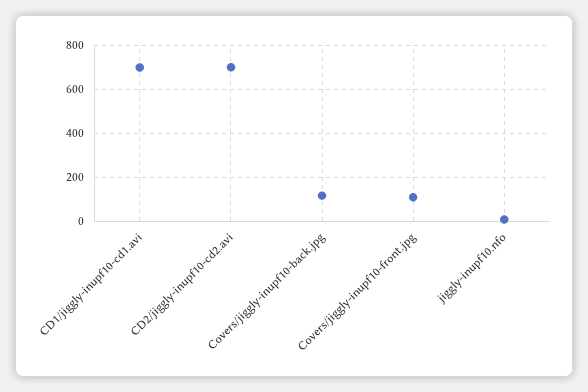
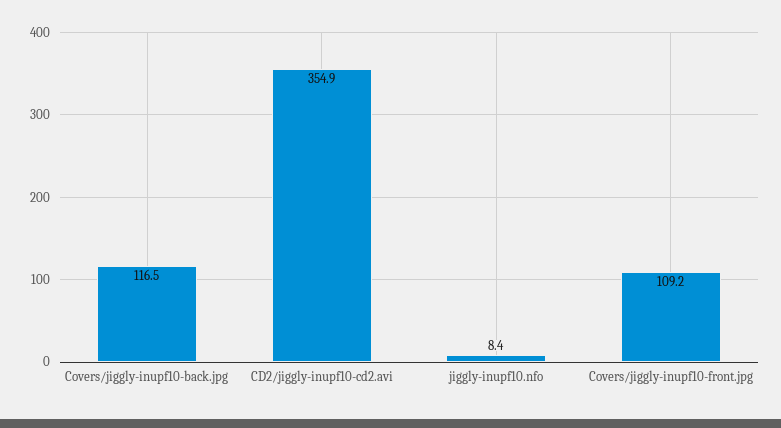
CD1/jiggly-inupf10-cd1.avi: 700 -> none
CD2/jiggly-inupf10-cd2.avi: 700 -> 354.9

